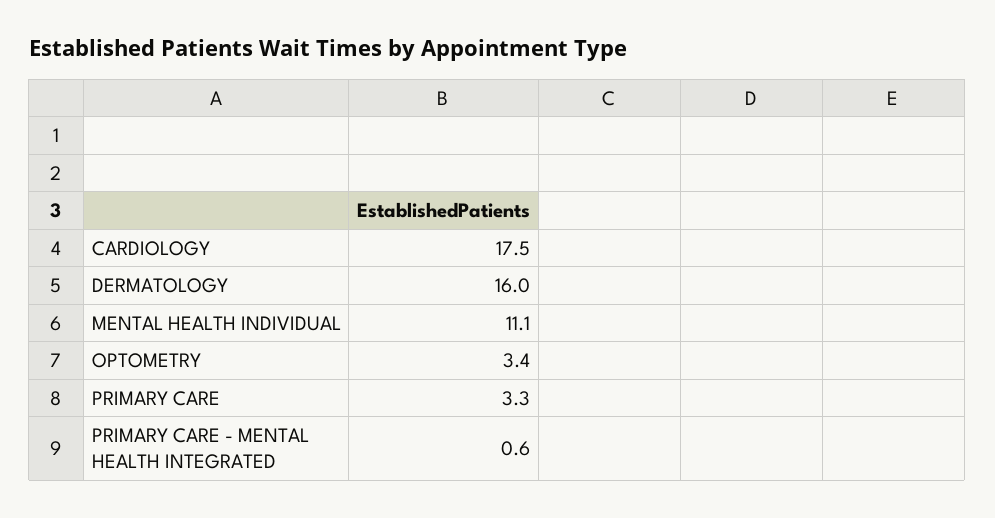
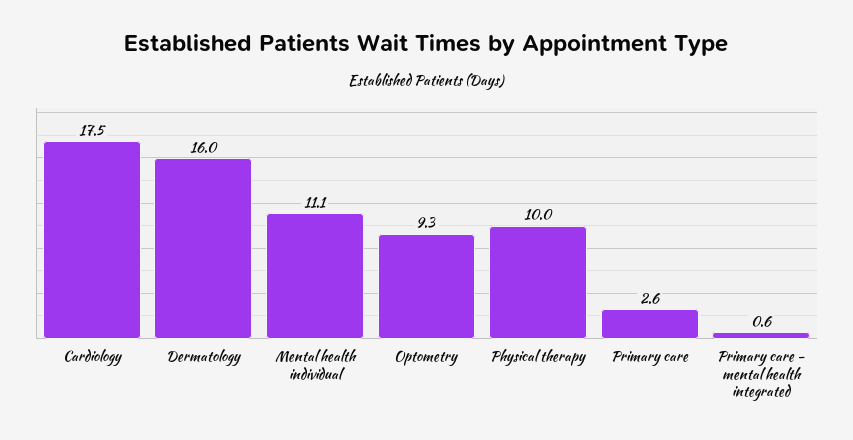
OPTOMETRY: 3.4 -> 9.3
PRIMARY CARE: 3.3 -> 2.6
Physical therapy: none -> 10

